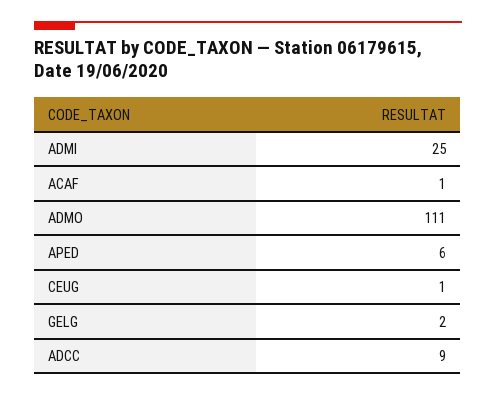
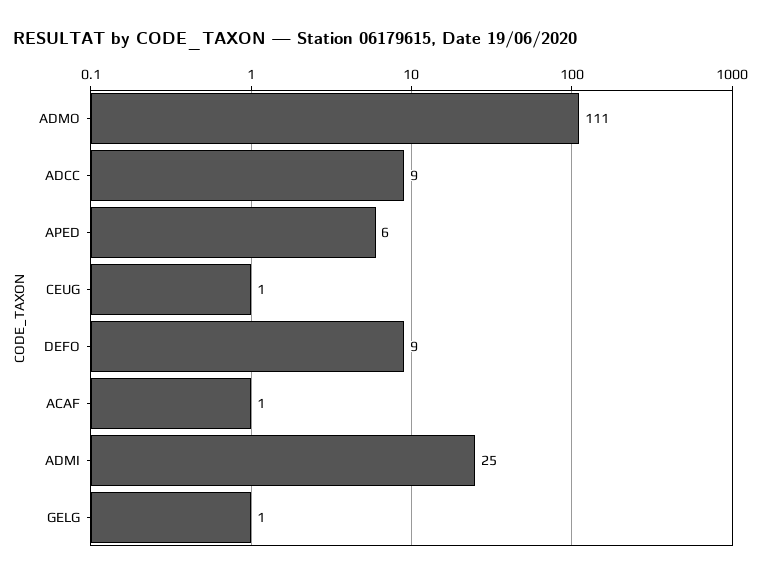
GELG: 2 -> 1
DEFO: none -> 9

